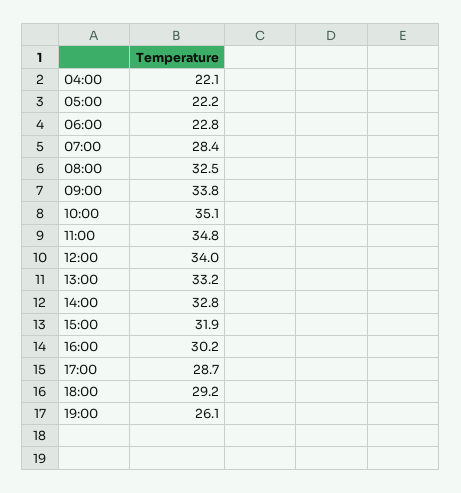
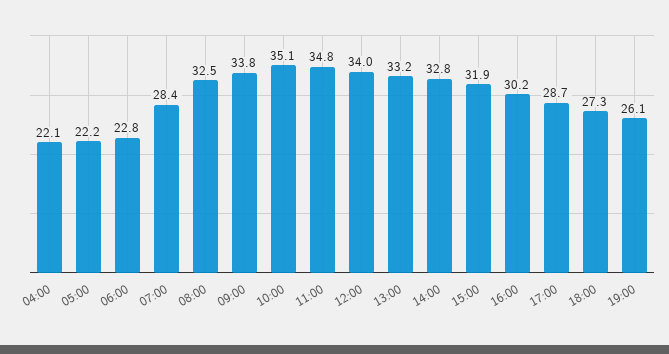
18:00: 29.2 -> 27.3

